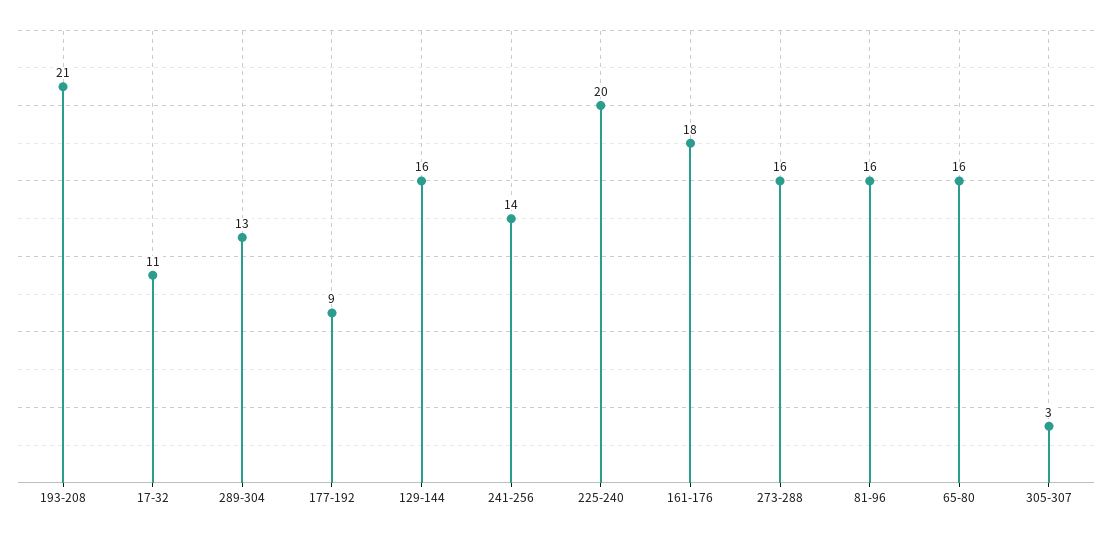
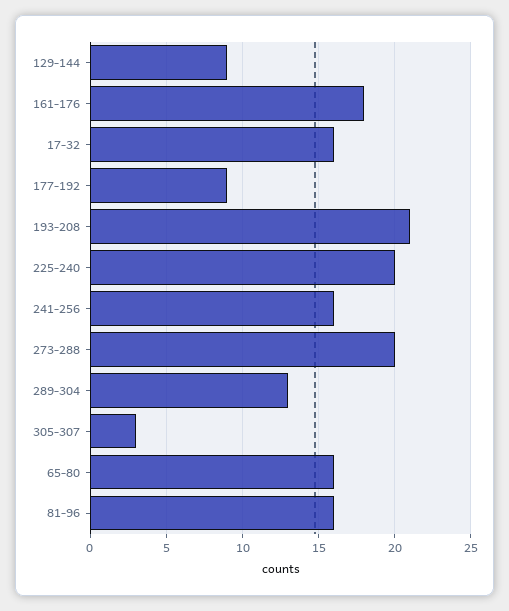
17-32: 11 -> 16
129-144: 16 -> 9
241-256: 14 -> 16
273-288: 16 -> 20

